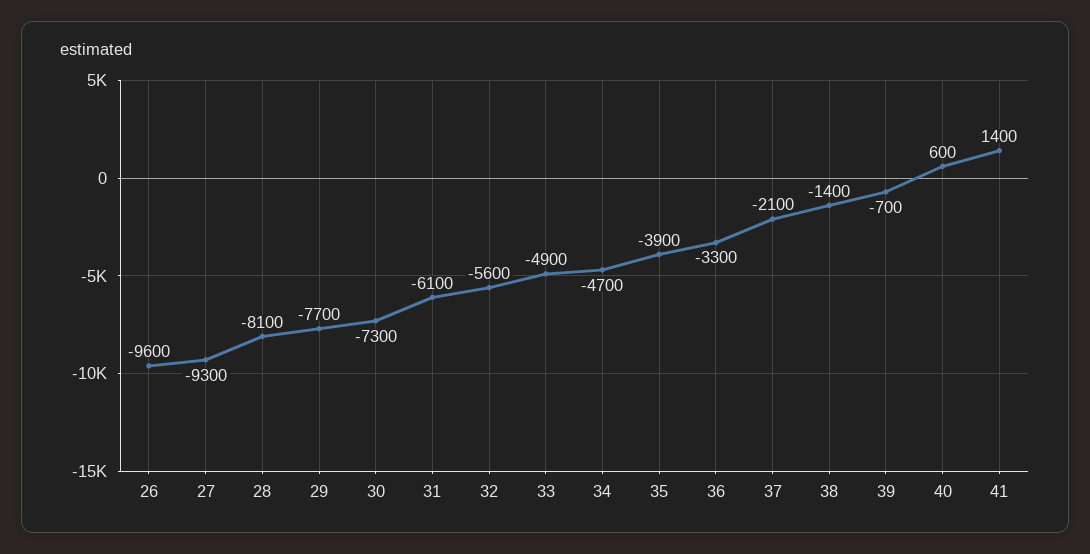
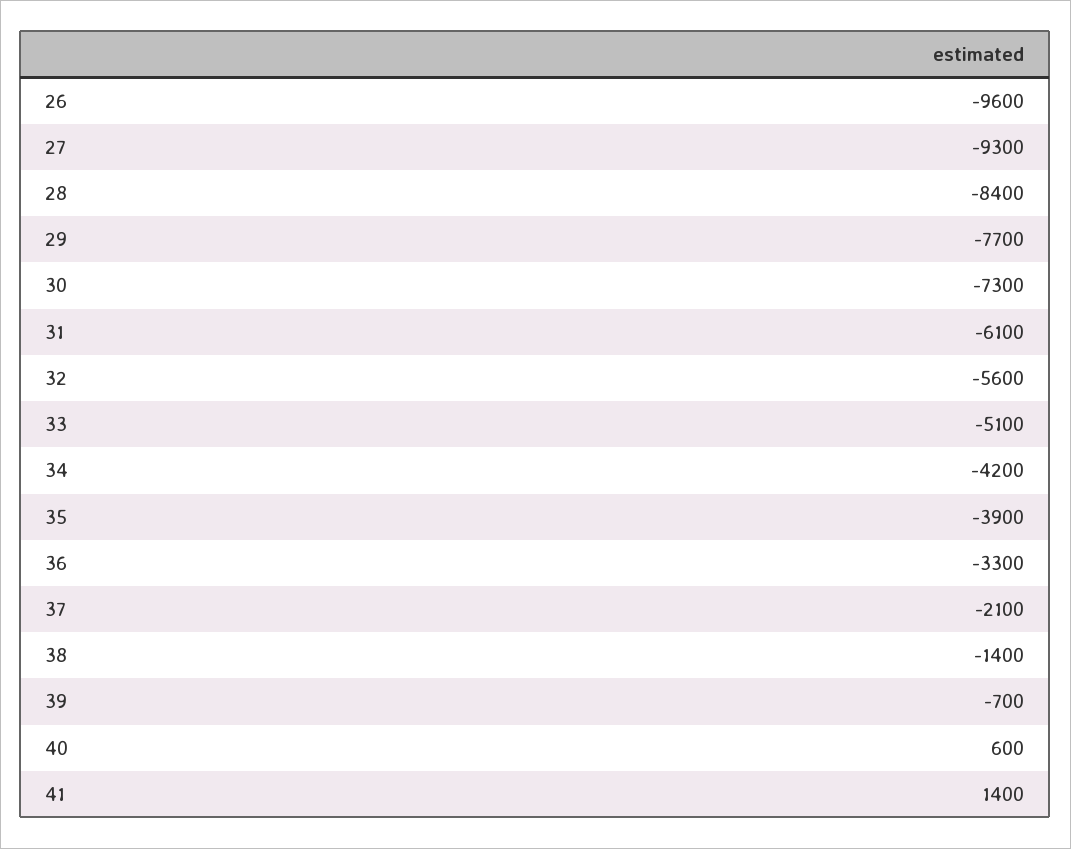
28: -8100 -> -8400
33: -4900 -> -5100
34: -4700 -> -4200

